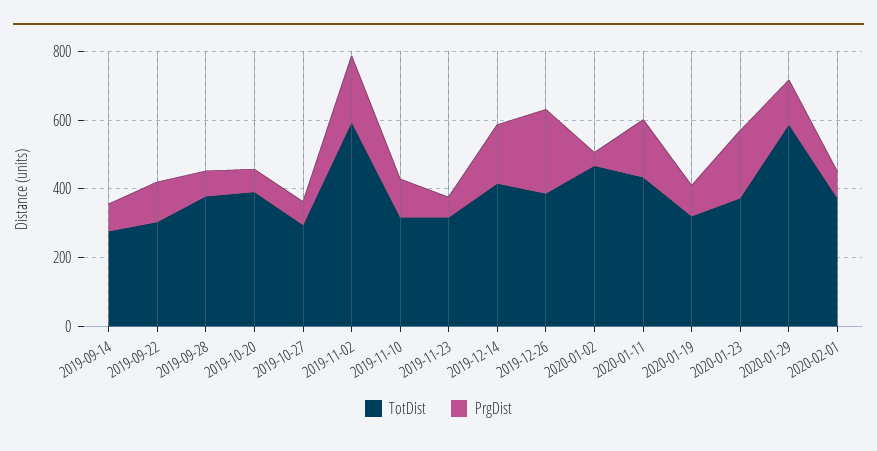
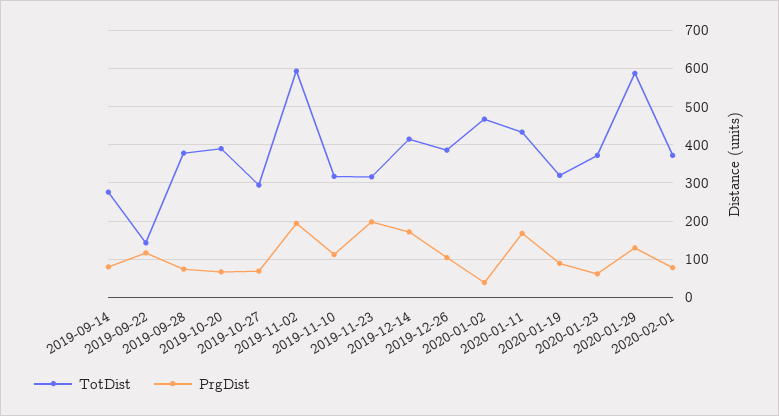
TotDist, 2019-09-22: 300 -> 140
PrgDist, 2019-11-23: 50 -> 200
PrgDist, 2019-12-26: 250 -> 100
PrgDist, 2020-01-23: 200 -> 60

